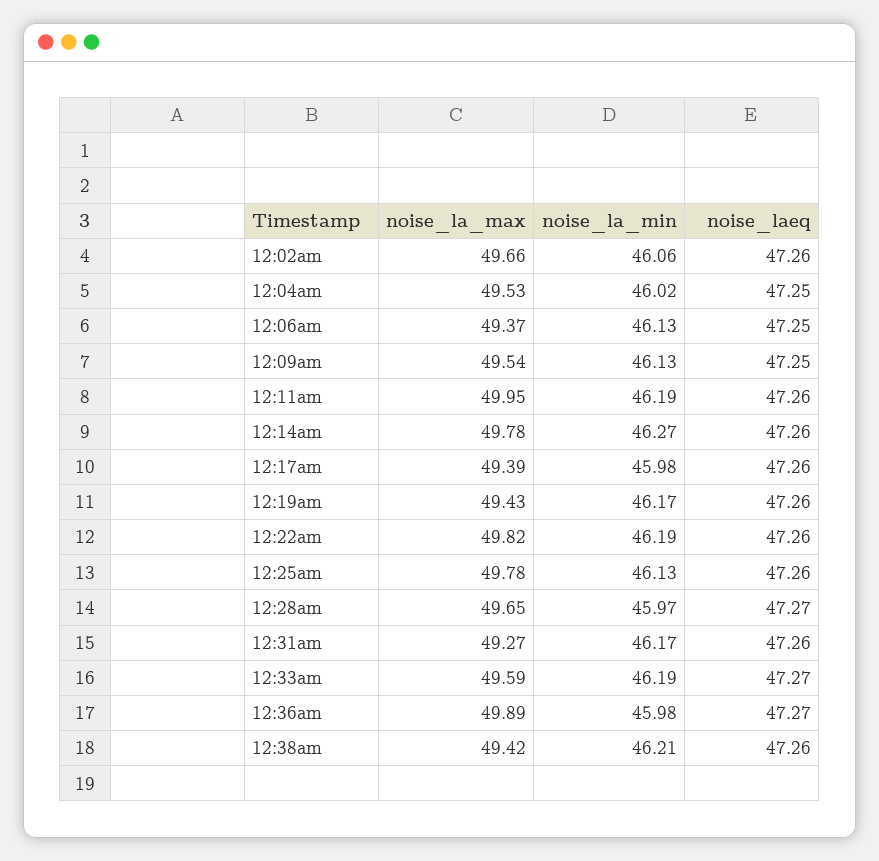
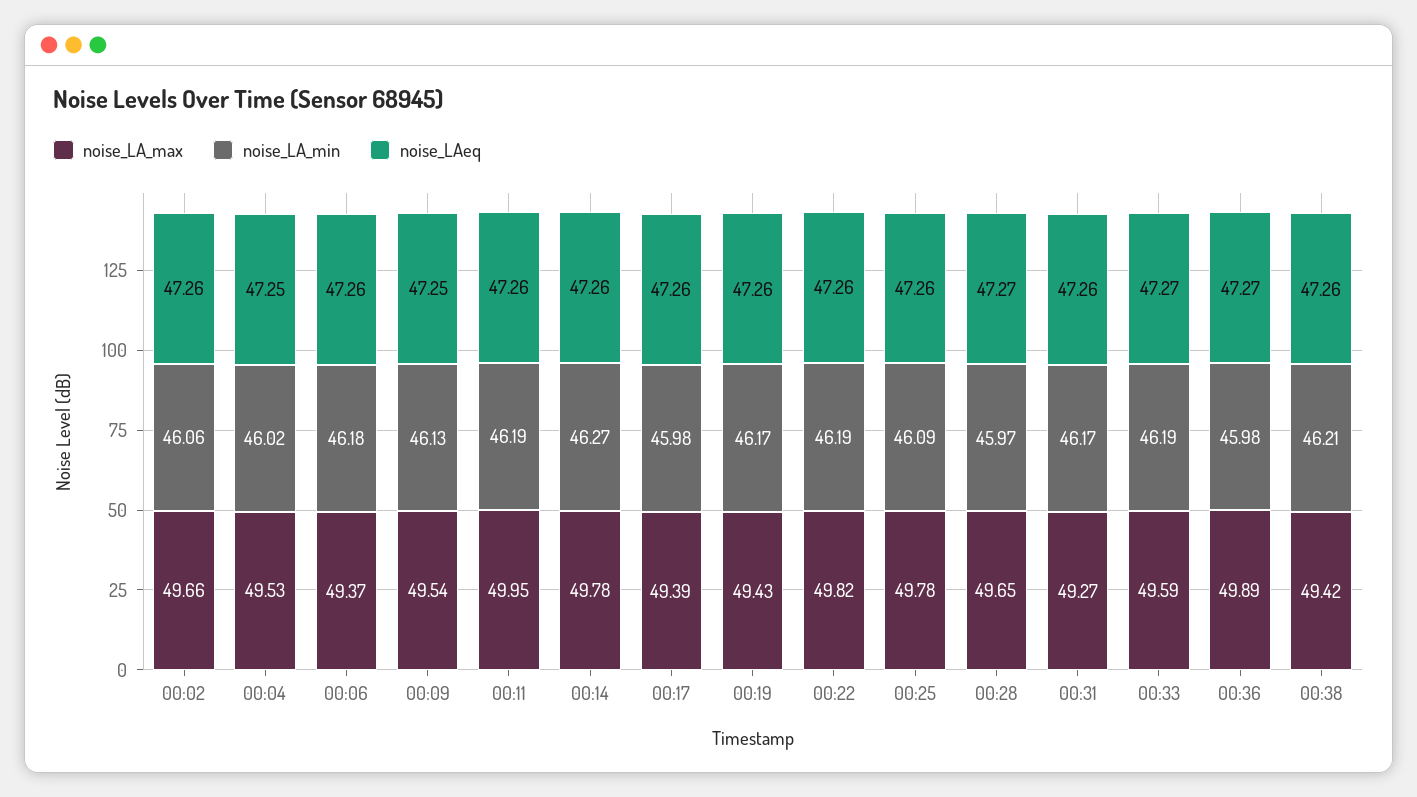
noise_la_min, 12:06am: 46.13 -> 46.18
noise_laeq, 12:06am: 47.25 -> 47.26
noise_la_min, 12:25am: 46.13 -> 46.09

